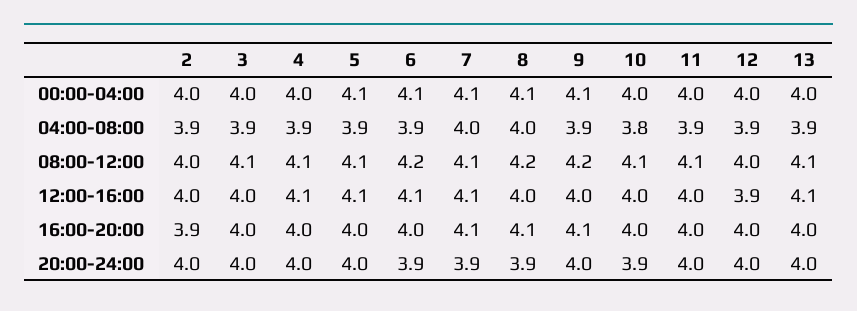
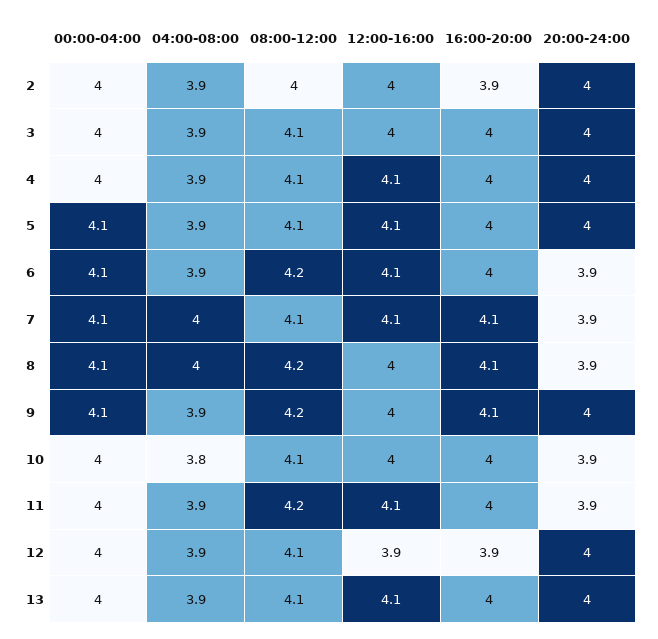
11, 08:00-12:00: 4.1 -> 4.2
12, 08:00-12:00: 4 -> 4.1
11, 12:00-16:00: 4 -> 4.1
12, 16:00-20:00: 4 -> 3.9
11, 20:00-24:00: 4 -> 3.9

